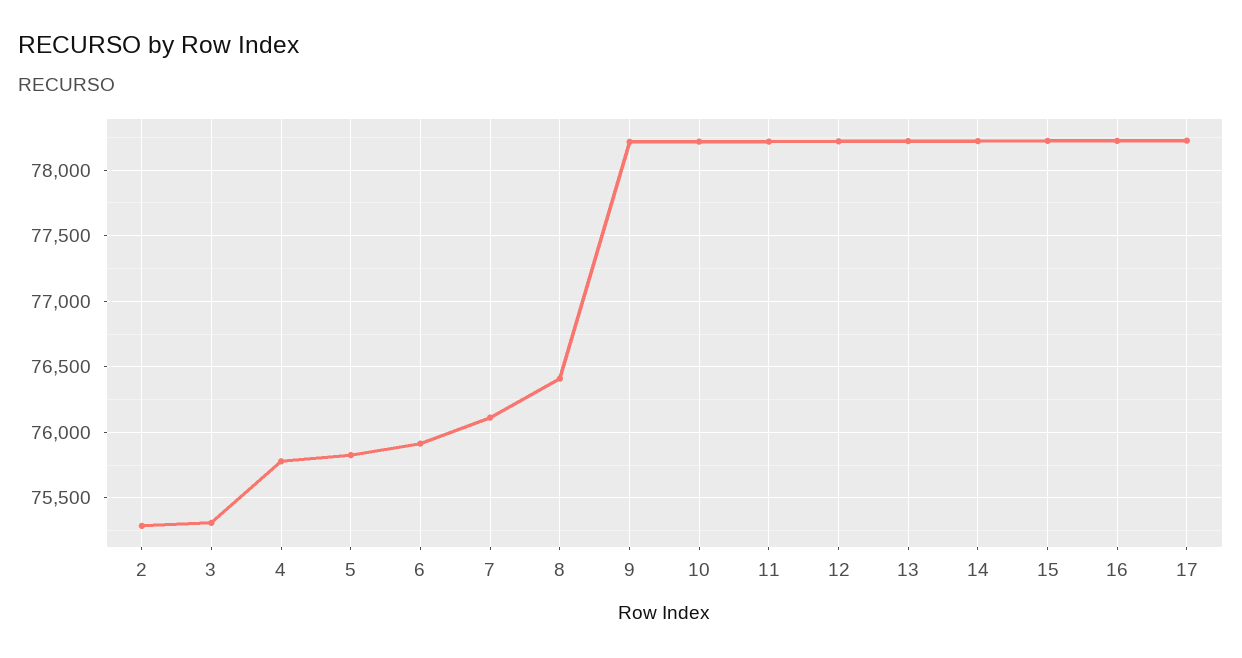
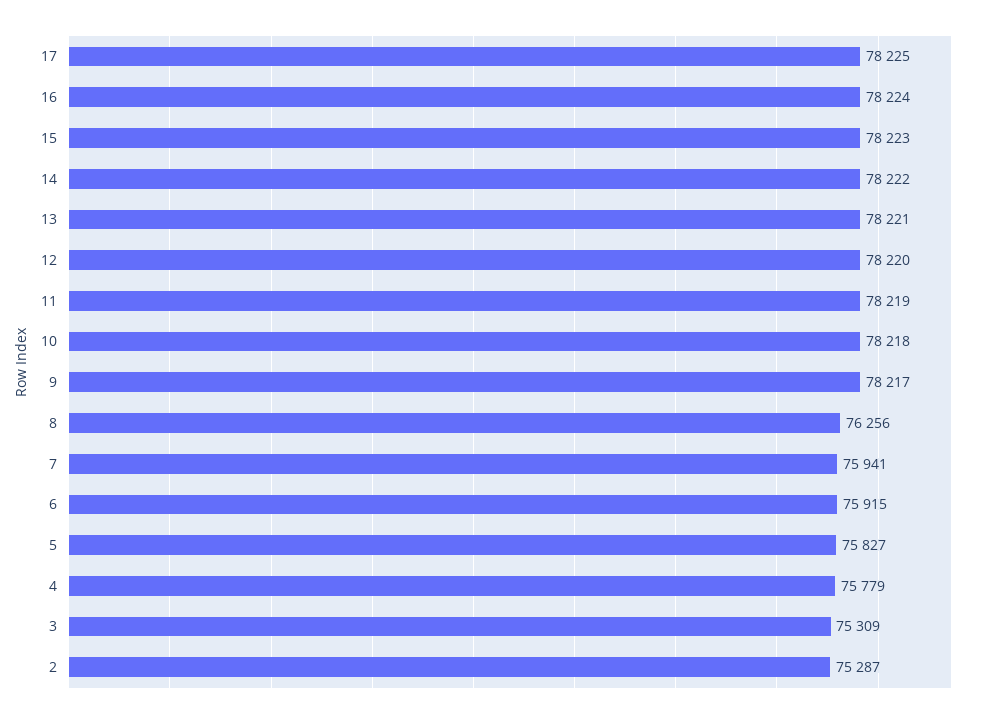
7: 76100 -> 75941
8: 76400 -> 76256

